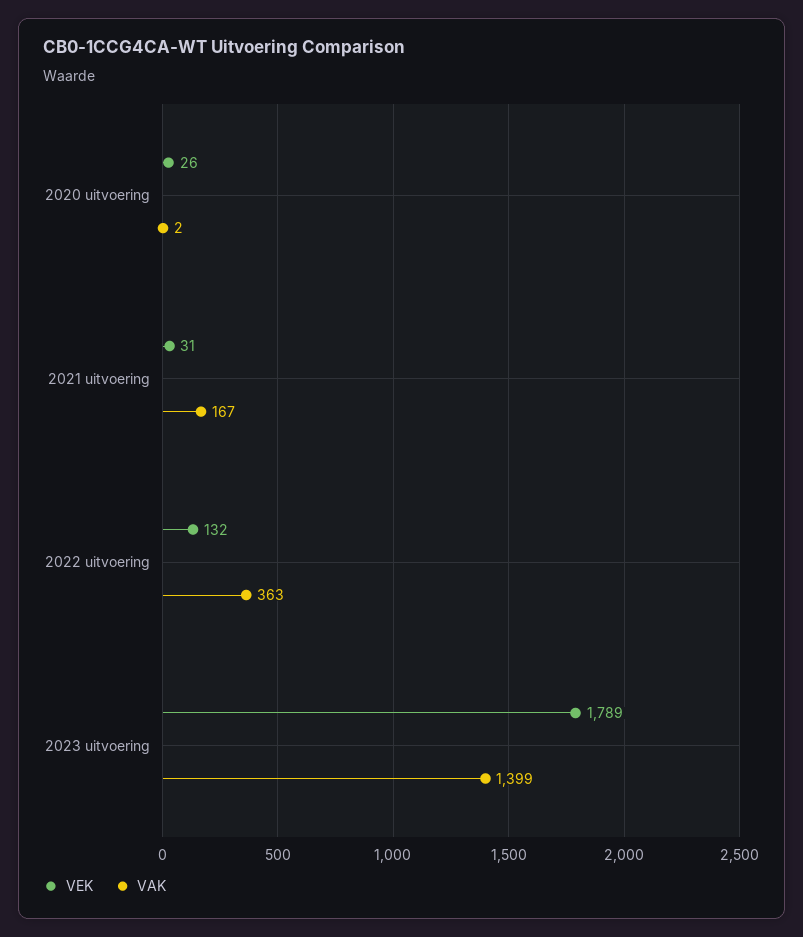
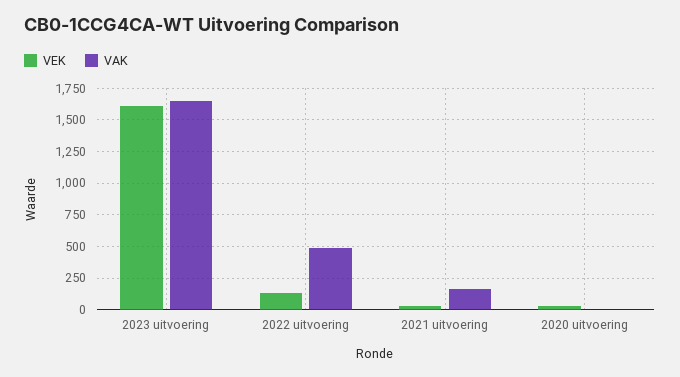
VAK, 2022 uitvoering: 363 -> 500
VEK, 2023 uitvoering: 1789 -> 1600
VAK, 2023 uitvoering: 1399 -> 1650

